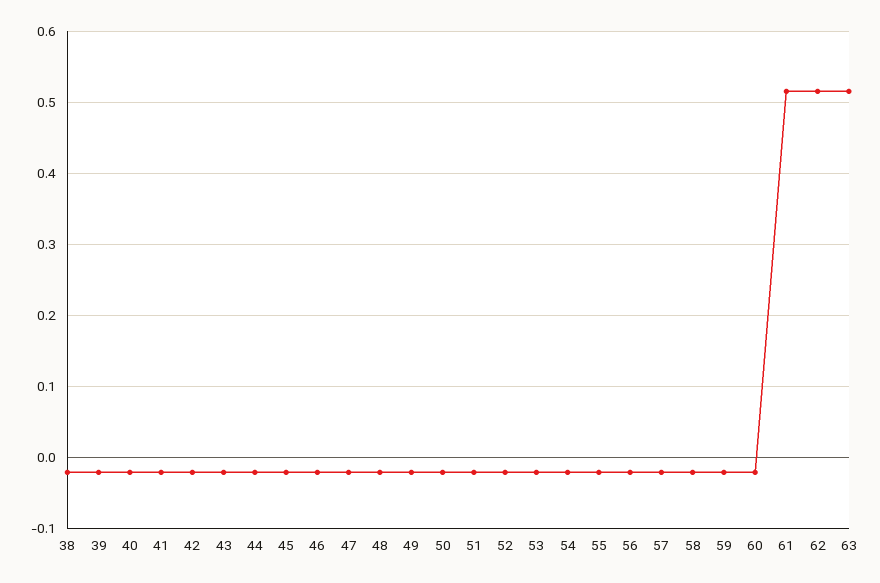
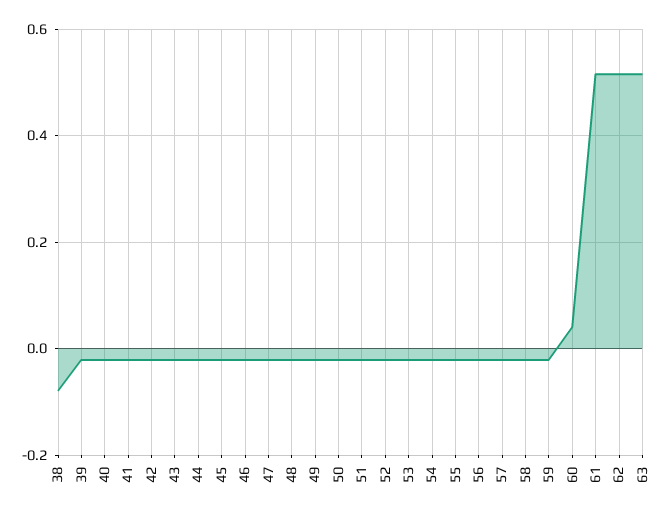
38: -0.02 -> -0.08
60: -0.02 -> 0.04

